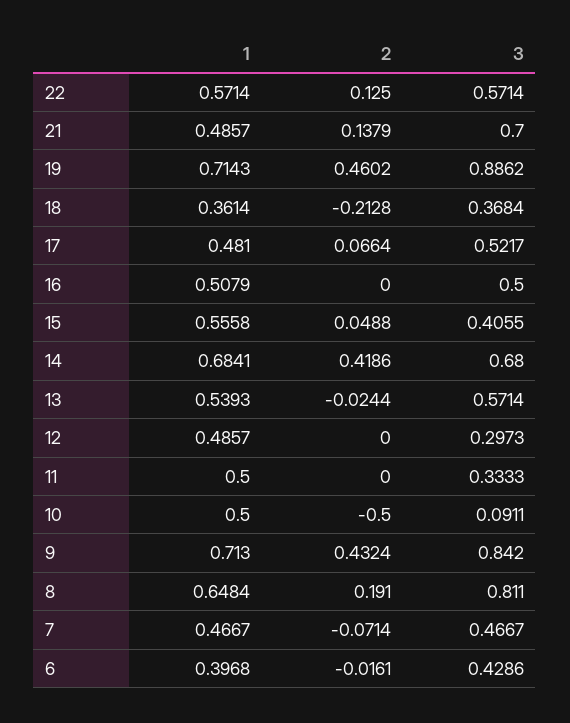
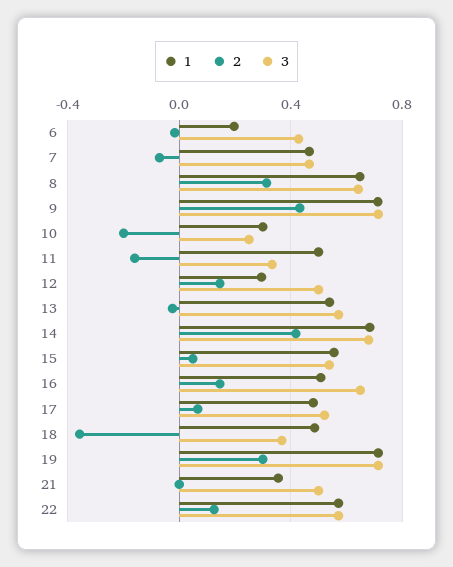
1, 21: 0.4857 -> 0.35
2, 21: 0.1379 -> 0
3, 21: 0.7 -> 0.5
2, 19: 0.4602 -> 0.3
3, 19: 0.8862 -> 0.7
1, 18: 0.3614 -> 0.5
2, 18: -0.2128 -> -0.35
2, 16: 0 -> 0.15
3, 16: 0.5 -> 0.65
3, 15: 0.4055 -> 0.55
1, 12: 0.4857 -> 0.3
2, 12: 0 -> 0.15
3, 12: 0.2973 -> 0.5
2, 11: 0 -> -0.15
1, 10: 0.5 -> 0.3
2, 10: -0.5 -> -0.2
3, 10: 0.0911 -> 0.25
3, 9: 0.842 -> 0.7
2, 8: 0.191 -> 0.3
3, 8: 0.811 -> 0.65
1, 6: 0.3968 -> 0.2

